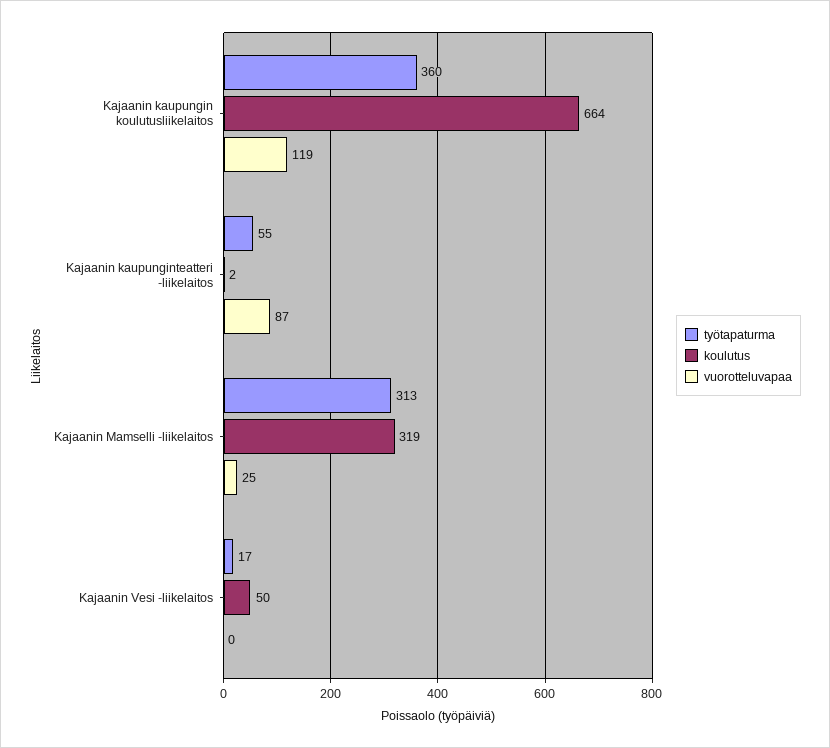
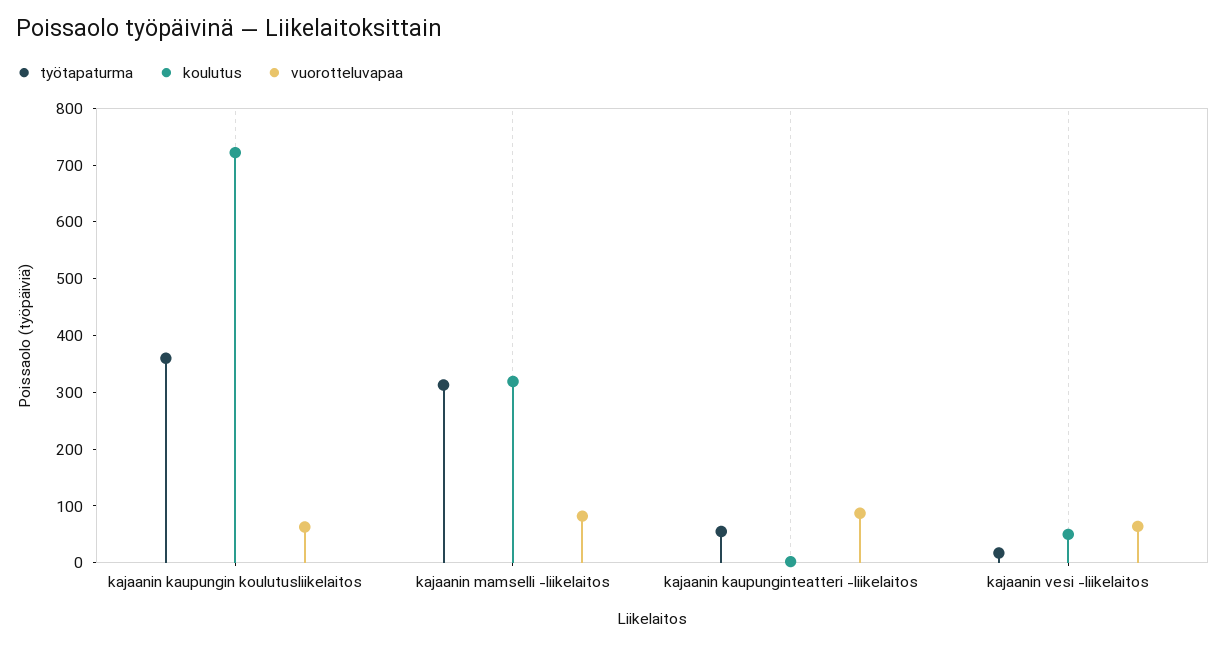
koulutus, Kajaanin kaupungin koulutusliikelaitos: 664 -> 720
vuorotteluvapaa, Kajaanin kaupungin koulutusliikelaitos: 119 -> 60
vuorotteluvapaa, Kajaanin Mamselli -liikelaitos: 25 -> 80
vuorotteluvapaa, Kajaanin Vesi -liikelaitos: 0 -> 60

